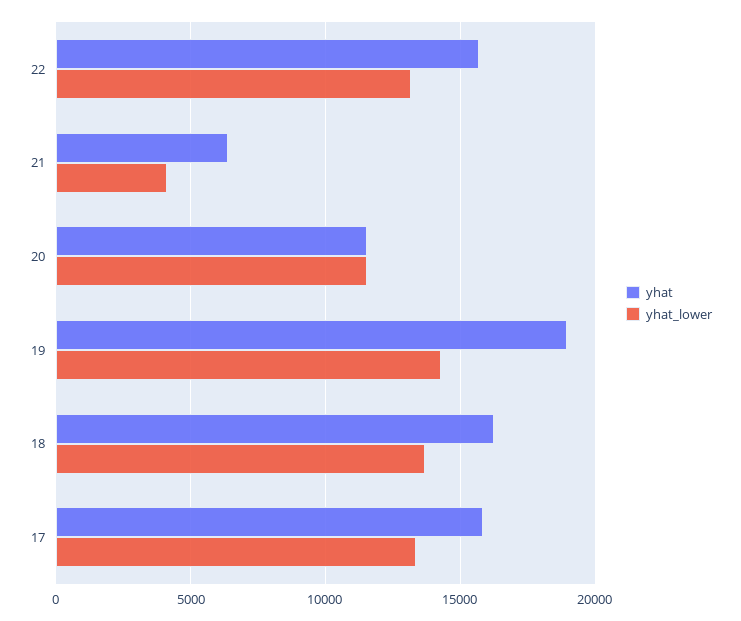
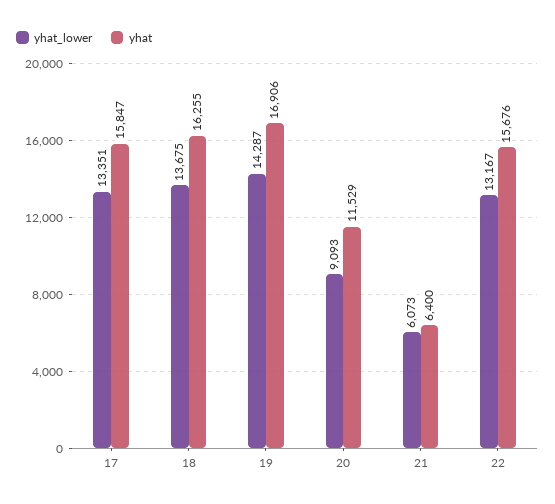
yhat_lower, 21: 4000 -> 6073
yhat_lower, 20: 11500 -> 9093
yhat, 19: 19000 -> 16906

